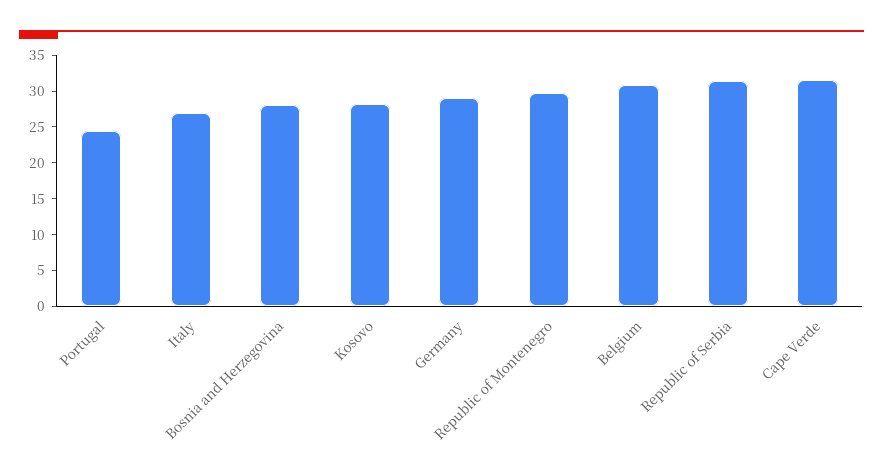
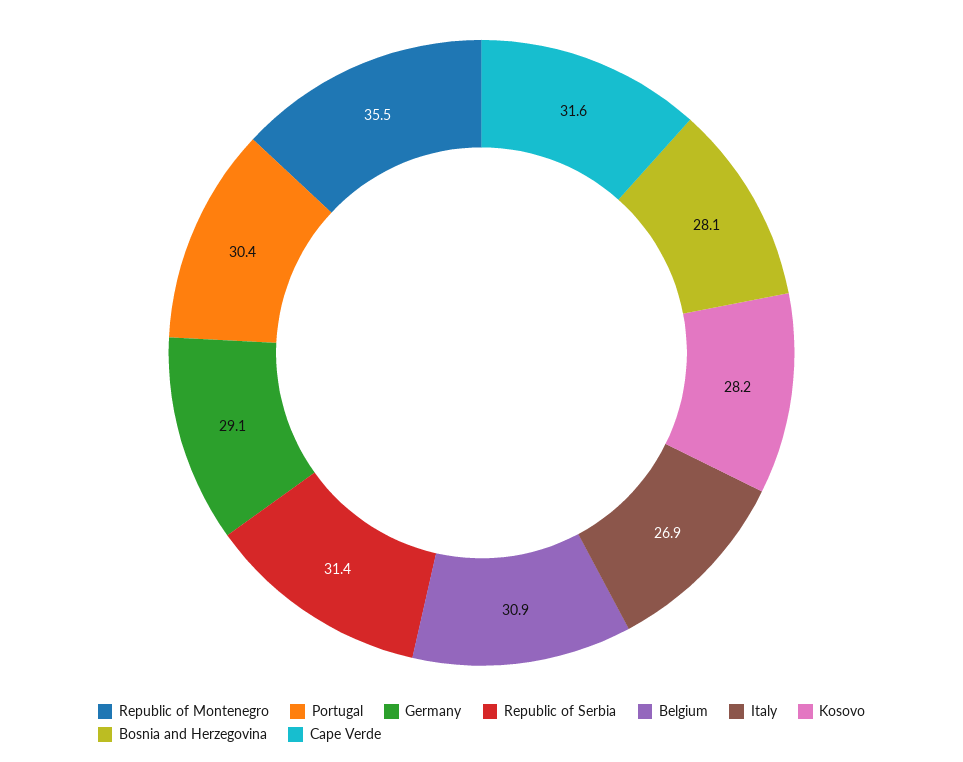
Portugal: 25 -> 30.4
Republic of Montenegro: 30 -> 35.5

